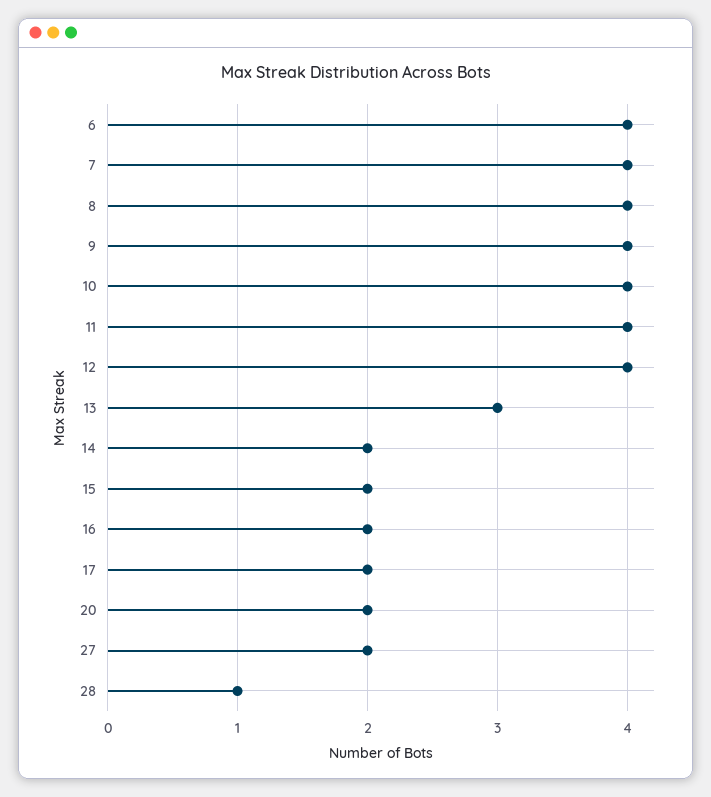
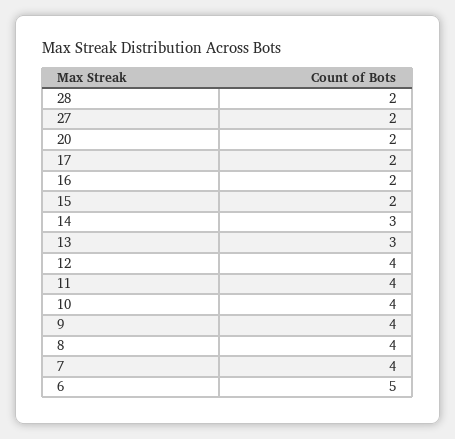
6: 4 -> 5
14: 2 -> 3
28: 1 -> 2

